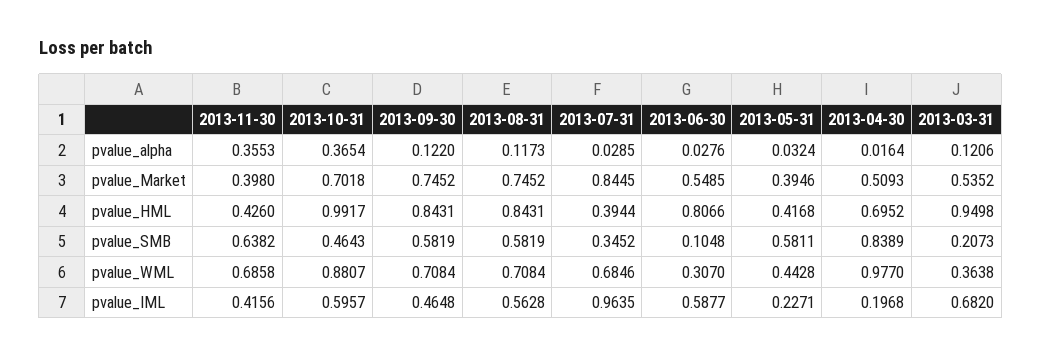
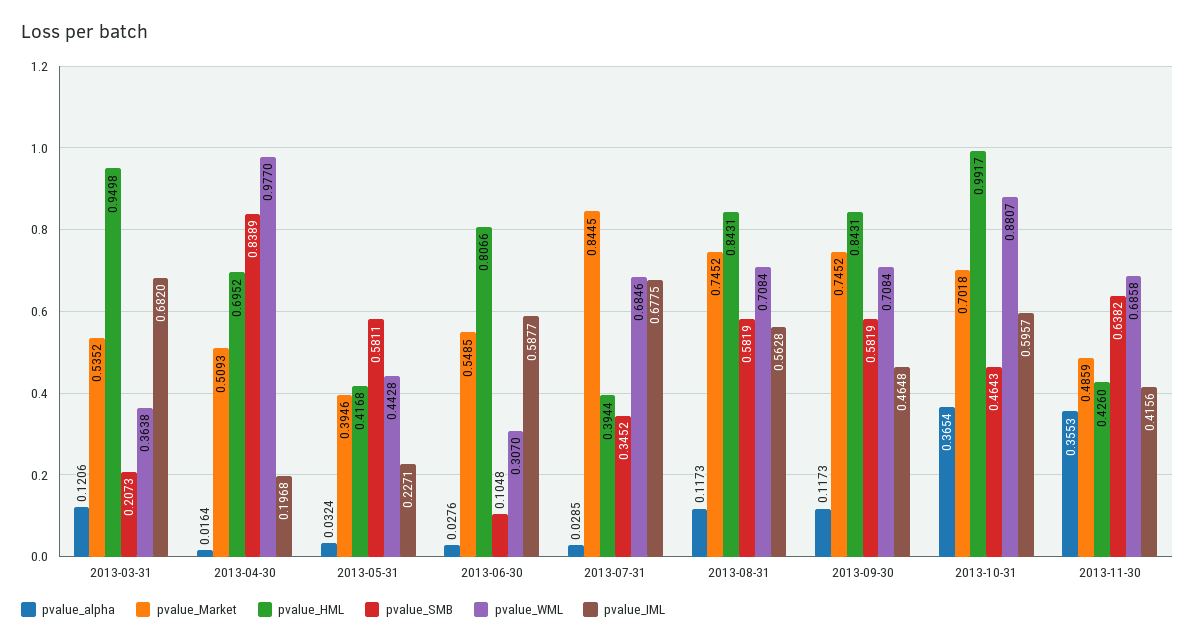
pvalue_alpha, 2013-09-30: 0.122 -> 0.1173
pvalue_Market, 2013-11-30: 0.398 -> 0.4859
pvalue_IML, 2013-07-31: 0.9635 -> 0.6775

